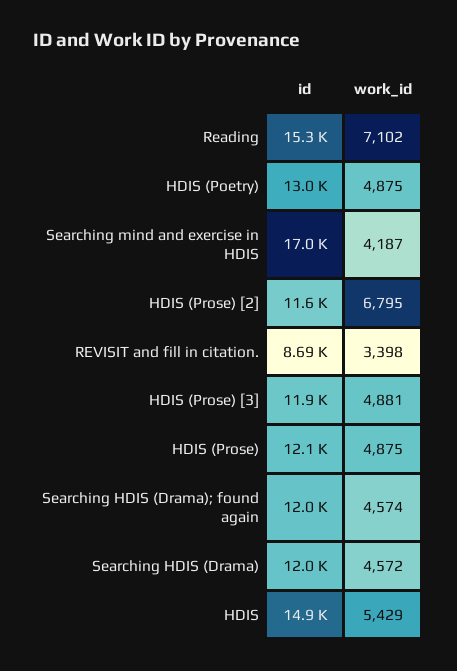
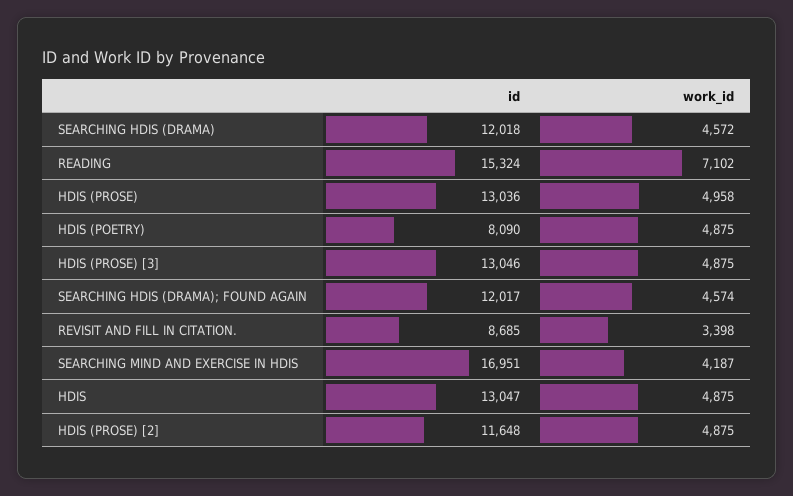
id, HDIS (Poetry): 13000 -> 8090
work_id, HDIS (Prose) [2]: 6795 -> 4875
id, HDIS (Prose) [3]: 11900 -> 13046
work_id, HDIS (Prose) [3]: 4881 -> 4875
id, HDIS (Prose): 12100 -> 13036
work_id, HDIS (Prose): 4875 -> 4958
id, HDIS: 14900 -> 13047
work_id, HDIS: 5429 -> 4875

